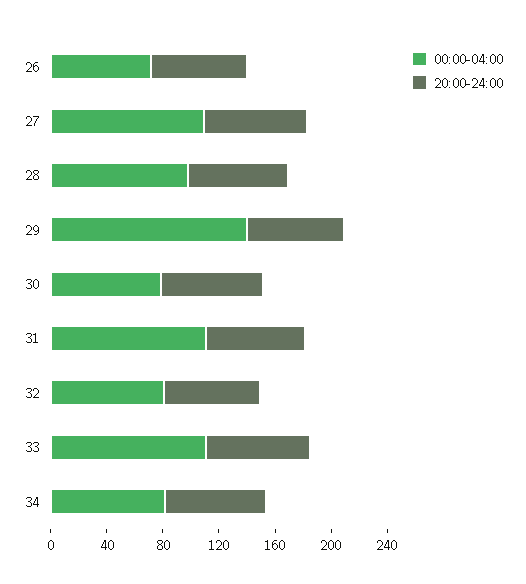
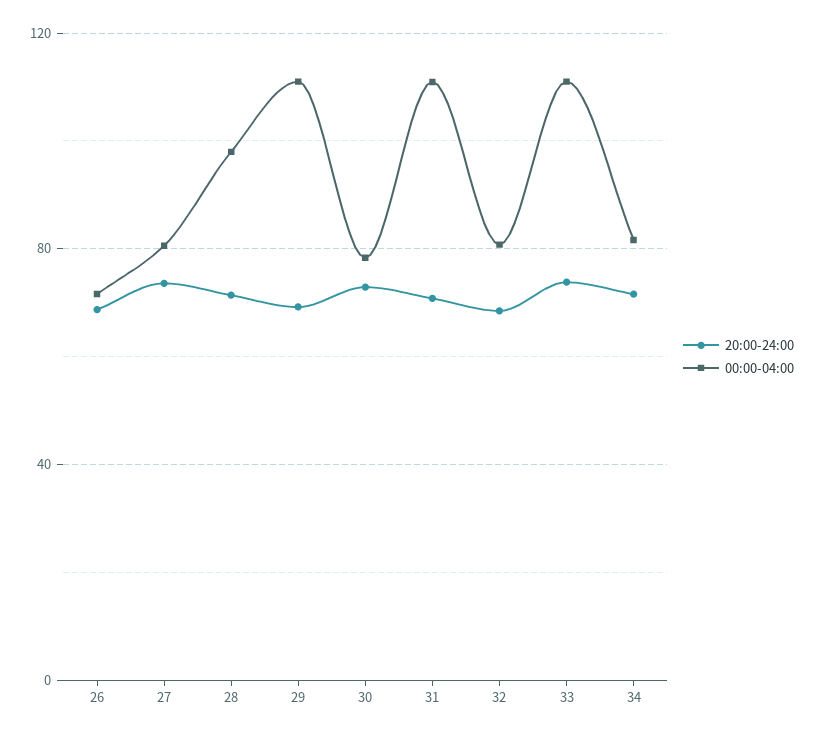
00:00-04:00, 27: 110 -> 80
00:00-04:00, 29: 140 -> 110

